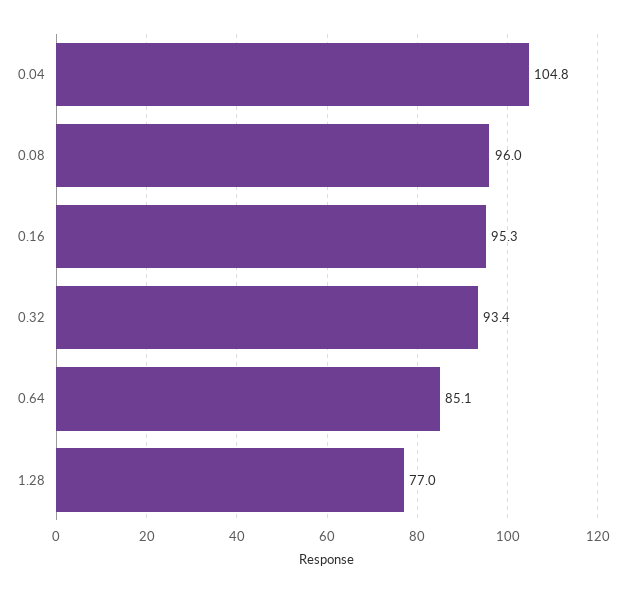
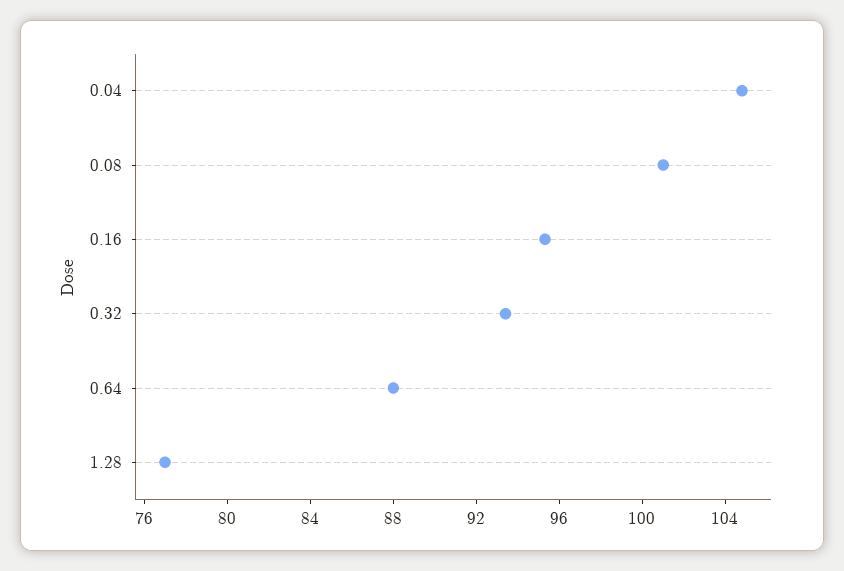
0.08: 96 -> 101
0.64: 85.1 -> 88

